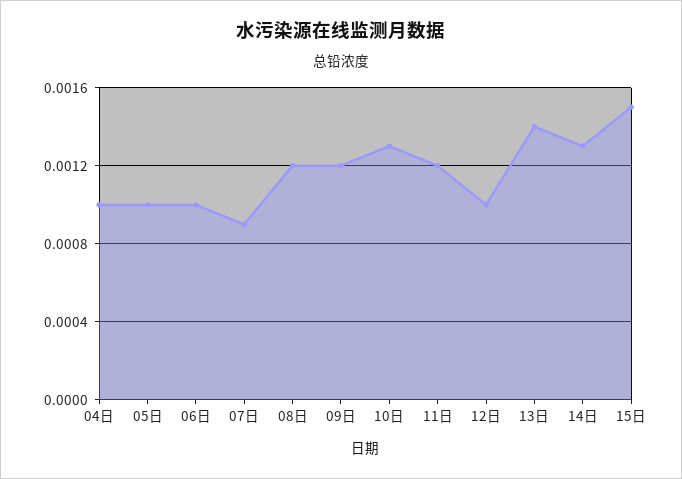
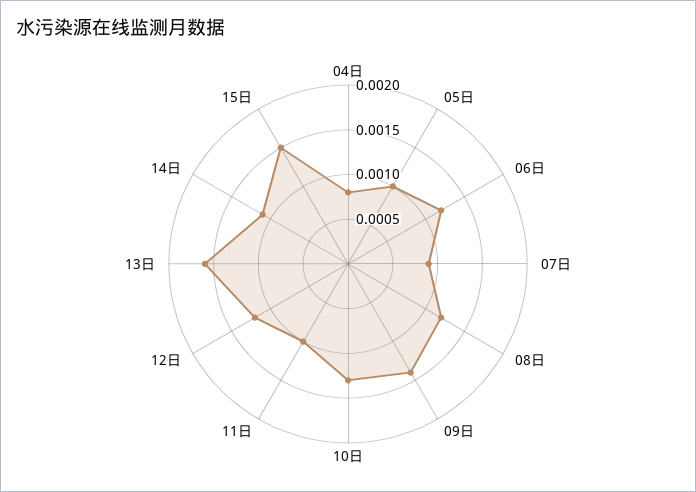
04日: 0.001 -> 0.0008
06日: 0.001 -> 0.0012
09日: 0.0012 -> 0.0014
11日: 0.0012 -> 0.001
12日: 0.001 -> 0.0012
13日: 0.0014 -> 0.0016
14日: 0.0013 -> 0.0011

